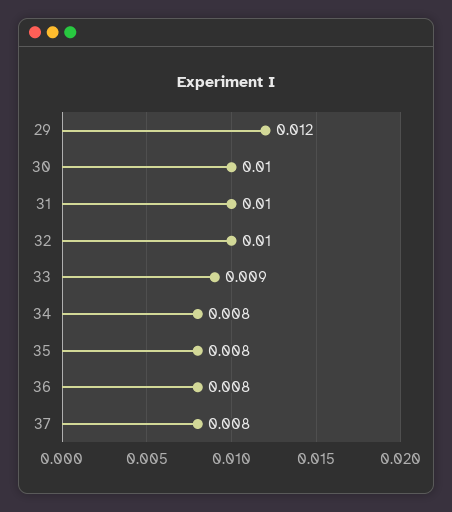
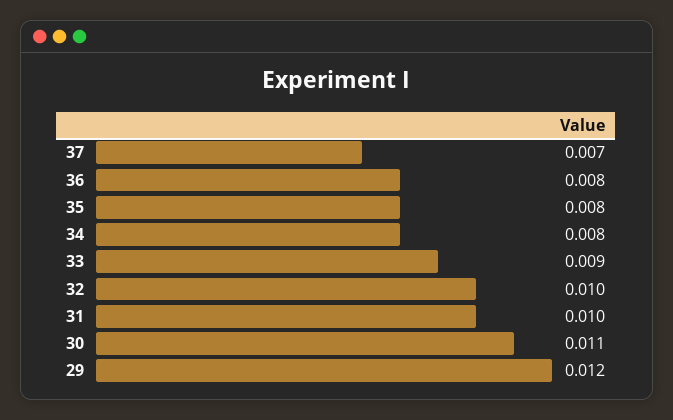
30: 0.01 -> 0.011
37: 0.008 -> 0.007

